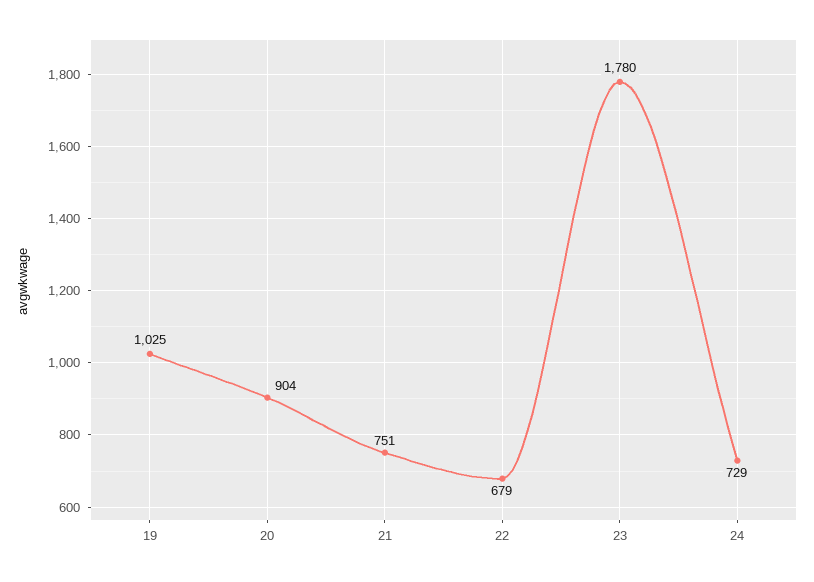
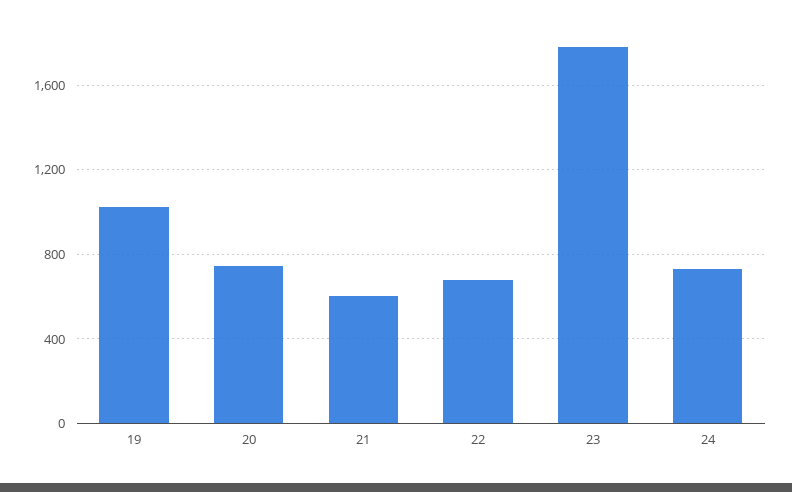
20: 904 -> 750
21: 751 -> 600

